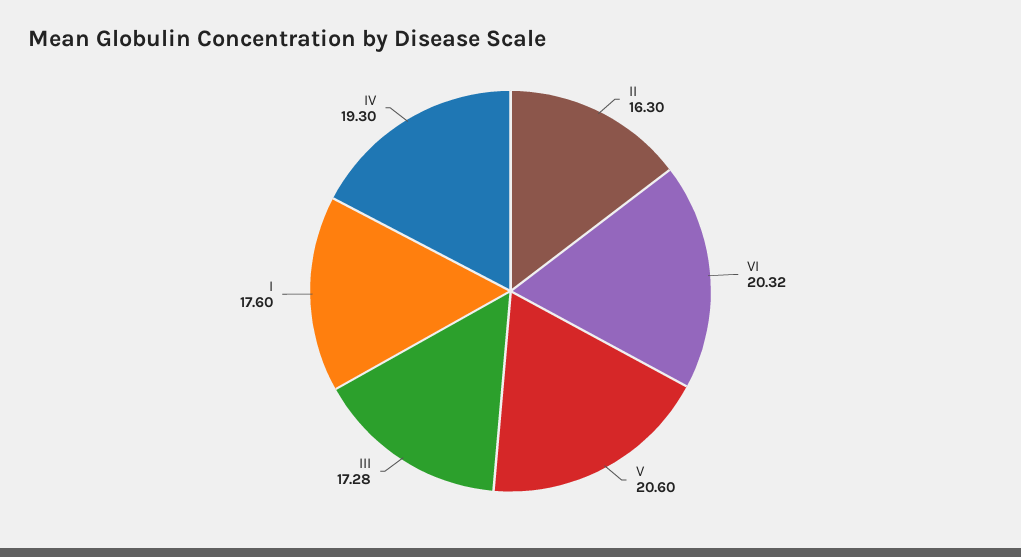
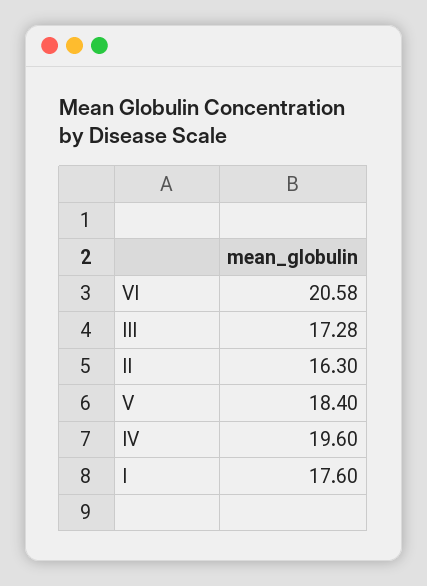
VI: 20.32 -> 20.58
V: 20.6 -> 18.4
IV: 19.3 -> 19.6

